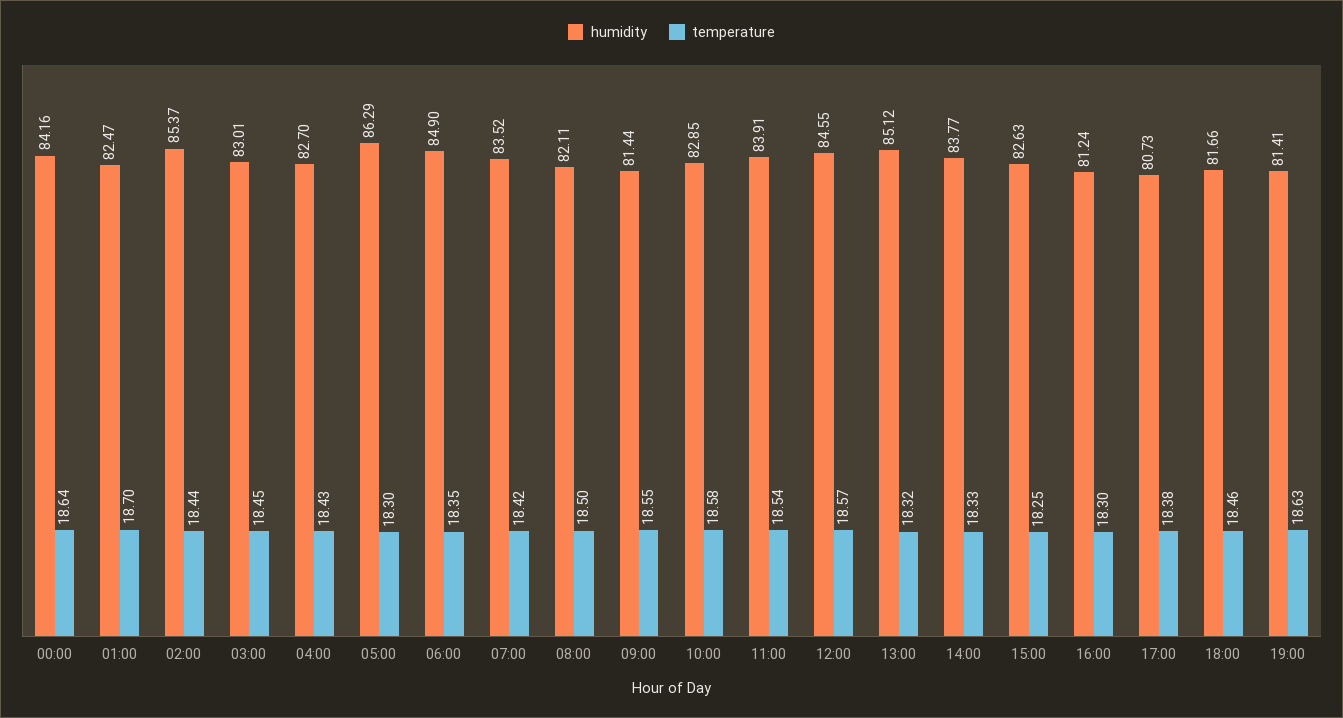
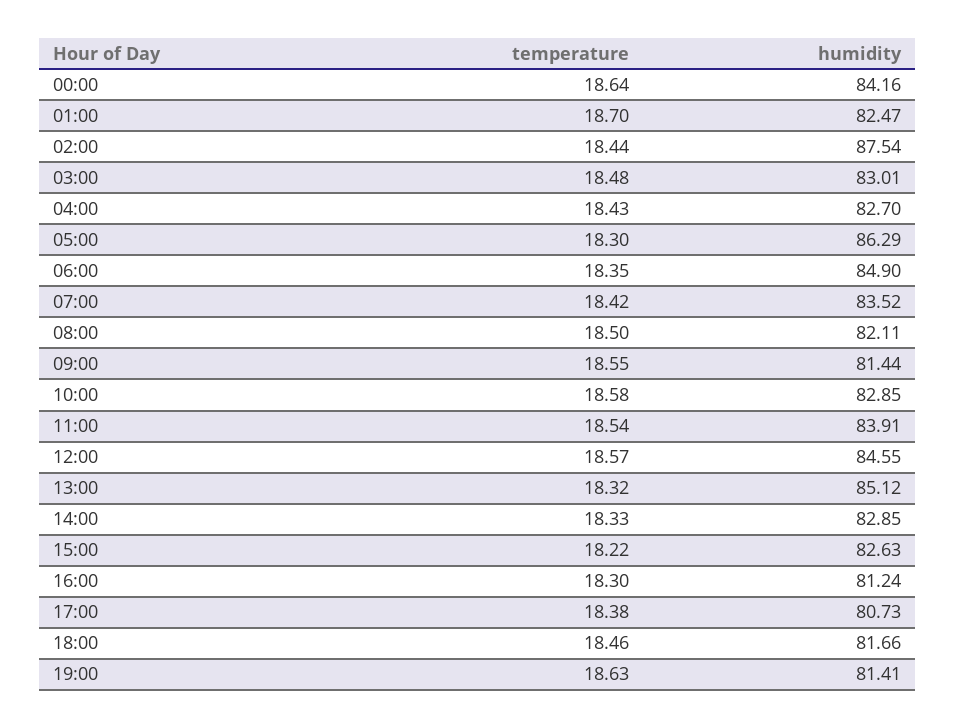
humidity, 02:00: 85.37 -> 87.54
temperature, 03:00: 18.45 -> 18.48
humidity, 14:00: 83.77 -> 82.85
temperature, 15:00: 18.25 -> 18.22

